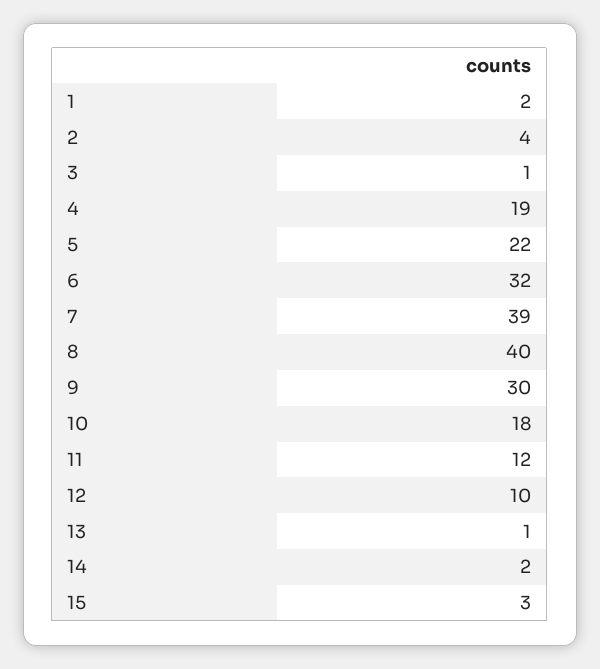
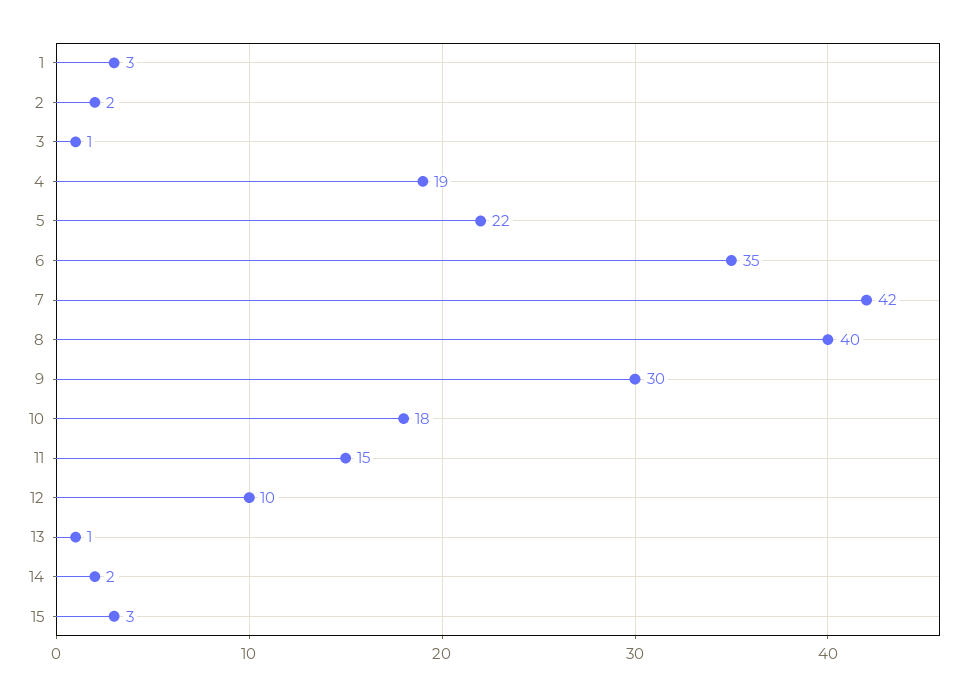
1: 2 -> 3
2: 4 -> 2
6: 32 -> 35
7: 39 -> 42
11: 12 -> 15

